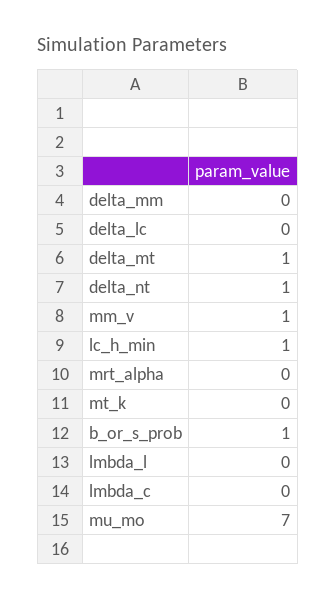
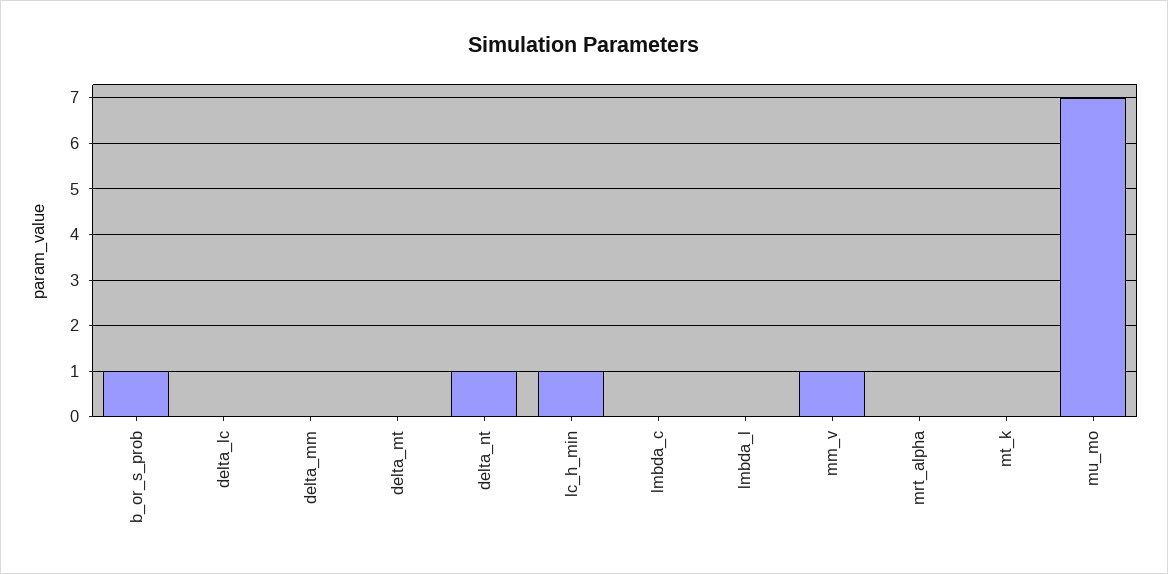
delta_mt: 1 -> 0

